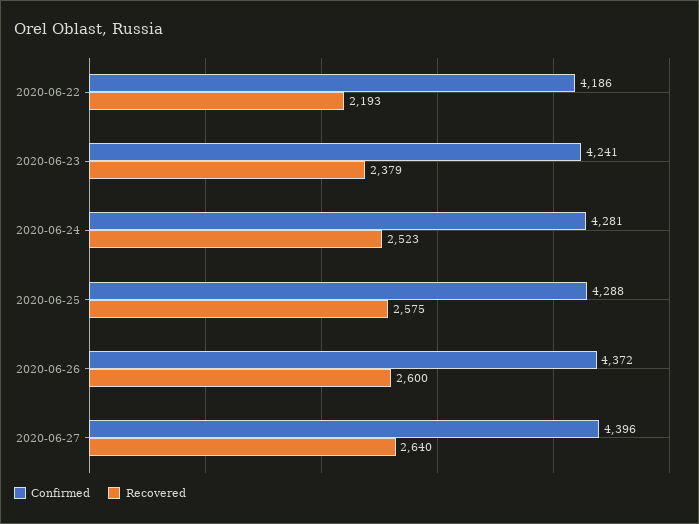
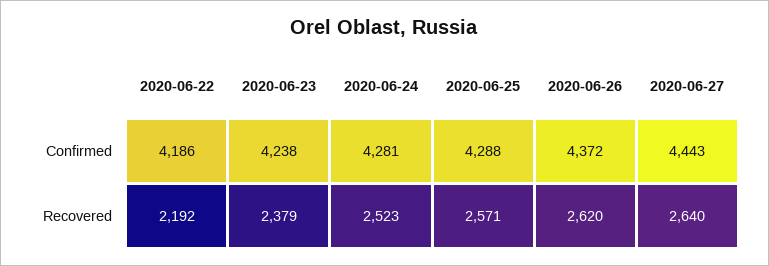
Recovered, 2020-06-22: 2193 -> 2192
Confirmed, 2020-06-23: 4241 -> 4238
Recovered, 2020-06-25: 2575 -> 2571
Recovered, 2020-06-26: 2600 -> 2620
Confirmed, 2020-06-27: 4396 -> 4443

